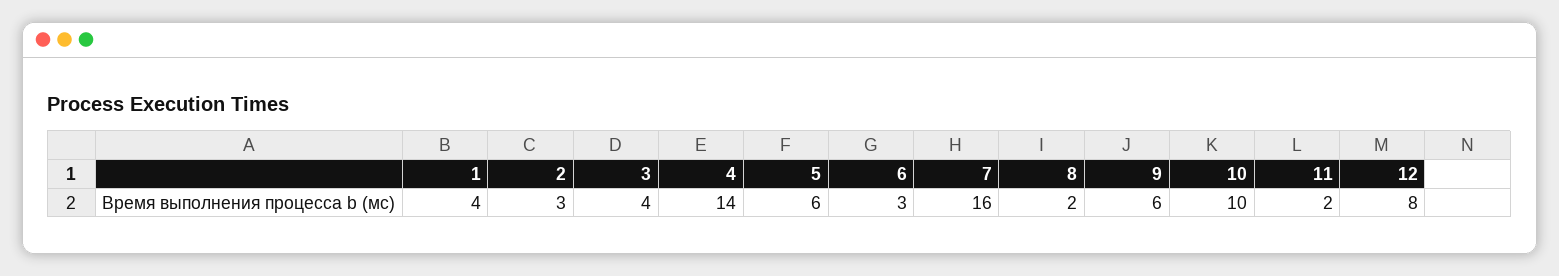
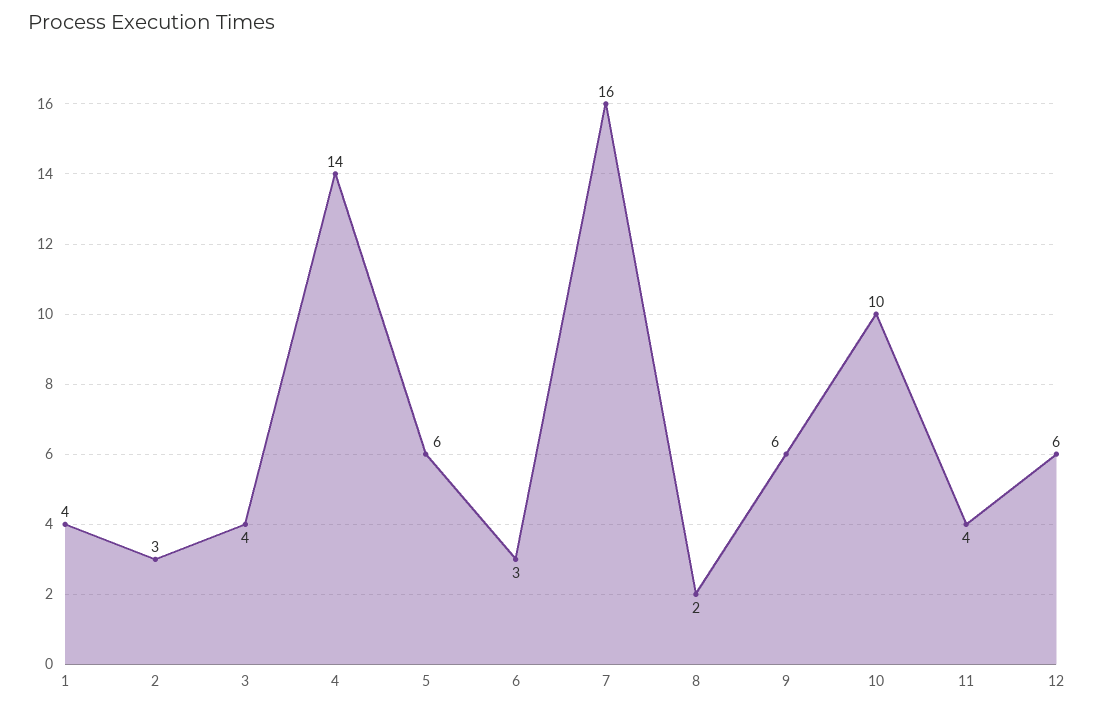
11: 2 -> 4
12: 8 -> 6

